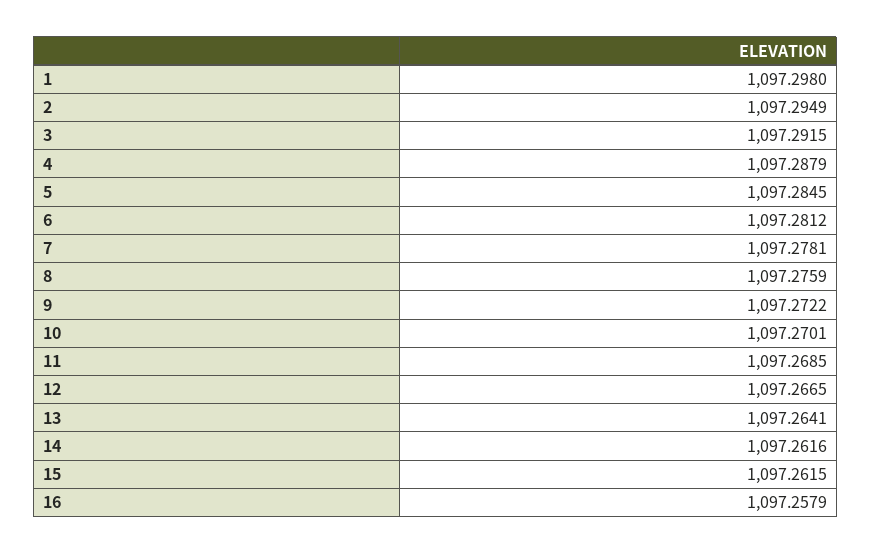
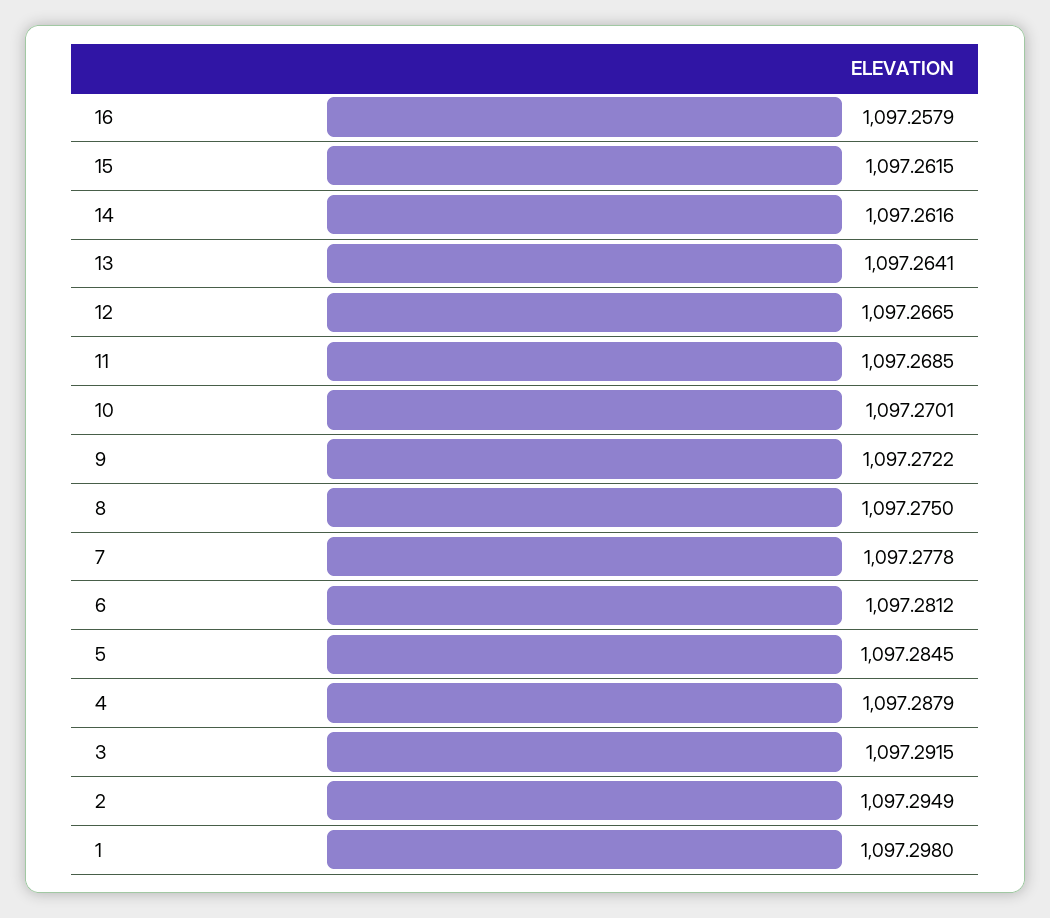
7: 1097.2781 -> 1097.2778
8: 1097.2759 -> 1097.275

